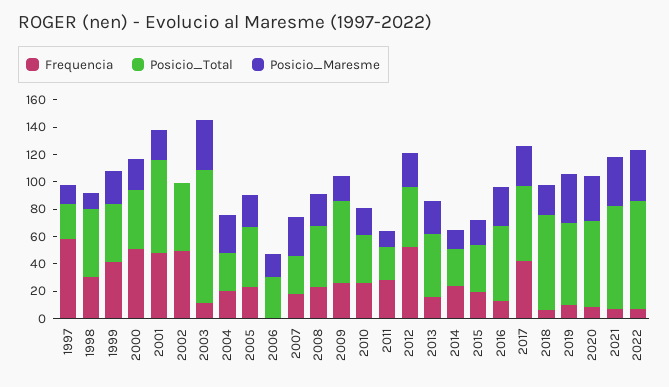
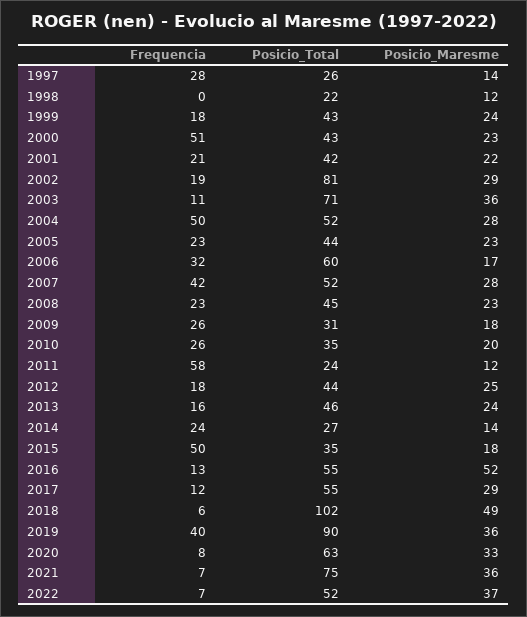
Frequencia, 1997: 60 -> 28
Frequencia, 1998: 30 -> 0
Posicio_Total, 1998: 50 -> 22
Frequencia, 1999: 40 -> 18
Frequencia, 2001: 50 -> 21
Posicio_Total, 2001: 70 -> 42
Frequencia, 2002: 50 -> 19
Posicio_Total, 2002: 50 -> 81
Posicio_Maresme, 2002: 0 -> 29
Posicio_Total, 2003: 100 -> 71
Frequencia, 2004: 20 -> 50
Posicio_Total, 2004: 30 -> 52
Frequencia, 2006: 0 -> 32
Posicio_Total, 2006: 30 -> 60
Frequencia, 2007: 20 -> 42
Posicio_Total, 2007: 30 -> 52
Posicio_Total, 2009: 60 -> 31
Frequencia, 2011: 30 -> 58
Frequencia, 2012: 50 -> 18
Frequencia, 2015: 20 -> 50
Posicio_Maresme, 2016: 30 -> 52
Frequencia, 2017: 40 -> 12
Posicio_Total, 2018: 70 -> 102
Posicio_Maresme, 2018: 20 -> 49
Frequencia, 2019: 10 -> 40
Posicio_Total, 2019: 60 -> 90
Posicio_Total, 2022: 80 -> 52

